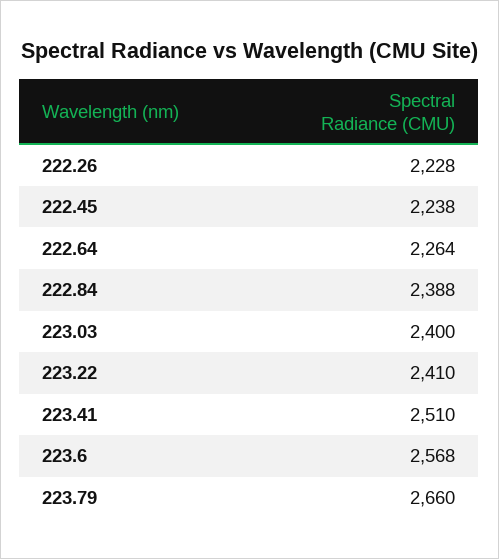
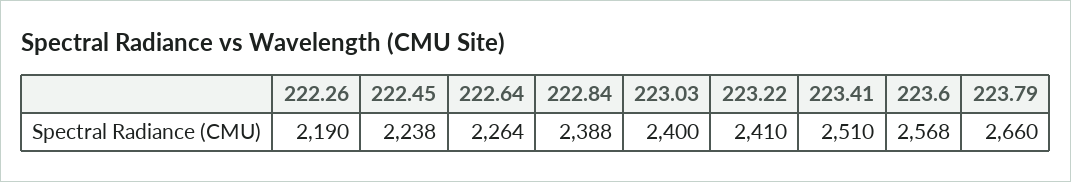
222.26: 2228 -> 2190

